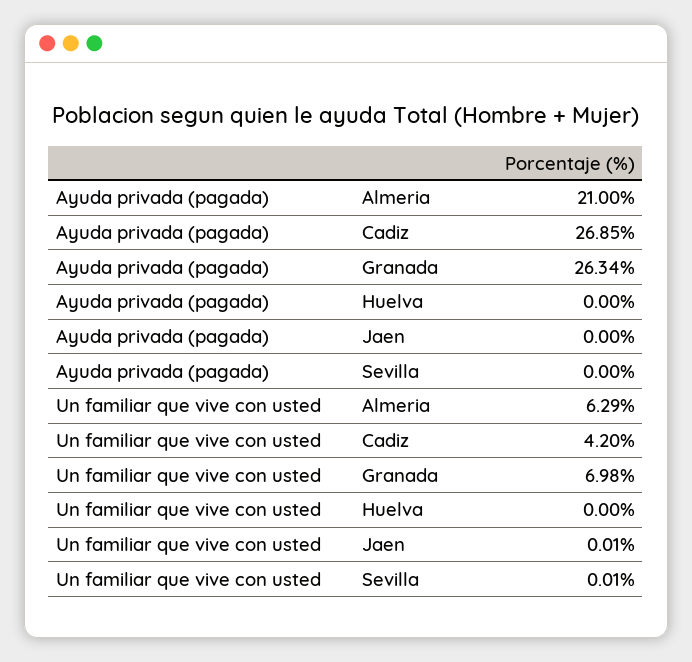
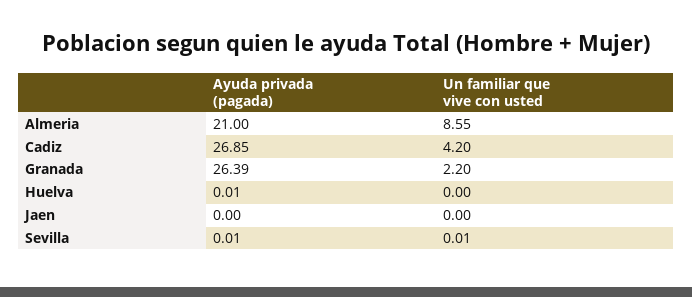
Ayuda privada (pagada), Granada: 26.34 -> 26.39
Ayuda privada (pagada), Huelva: 0 -> 0.01
Ayuda privada (pagada), Sevilla: 0 -> 0.01
Un familiar que vive con usted, Almeria: 6.29 -> 8.55
Un familiar que vive con usted, Granada: 6.98 -> 2.2
Un familiar que vive con usted, Jaen: 0.01 -> 0

